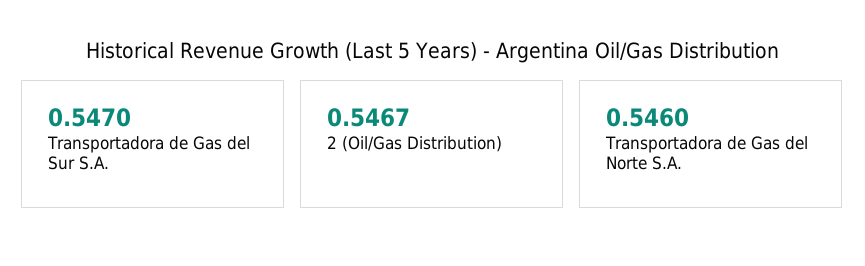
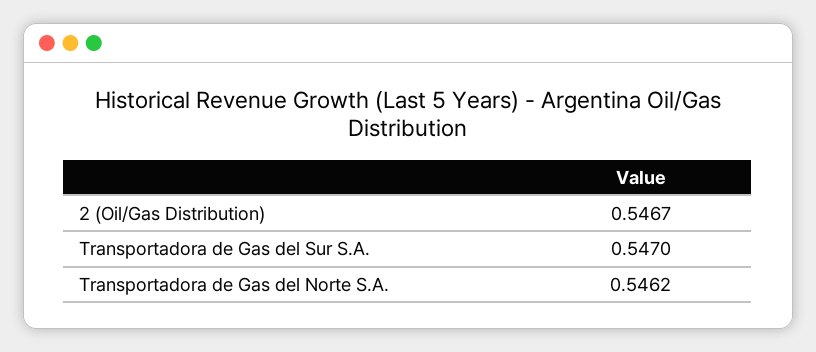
Transportadora de Gas del Norte S.A.: 0.546 -> 0.5462

